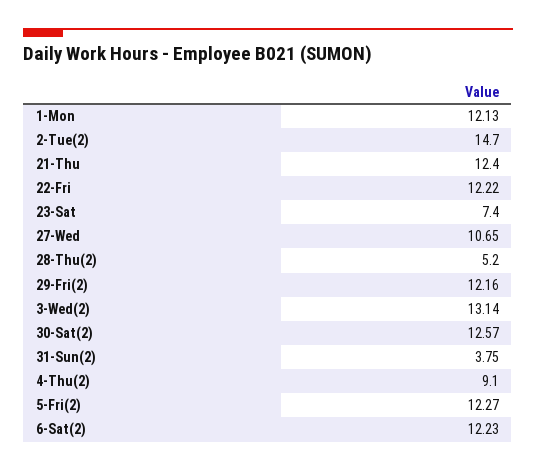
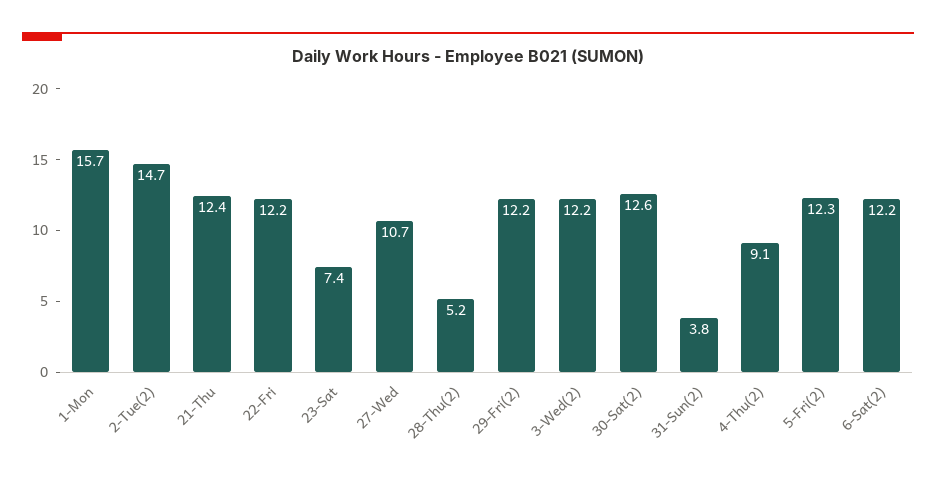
1-Mon: 12.13 -> 15.7
3-Wed(2): 13.14 -> 12.2

